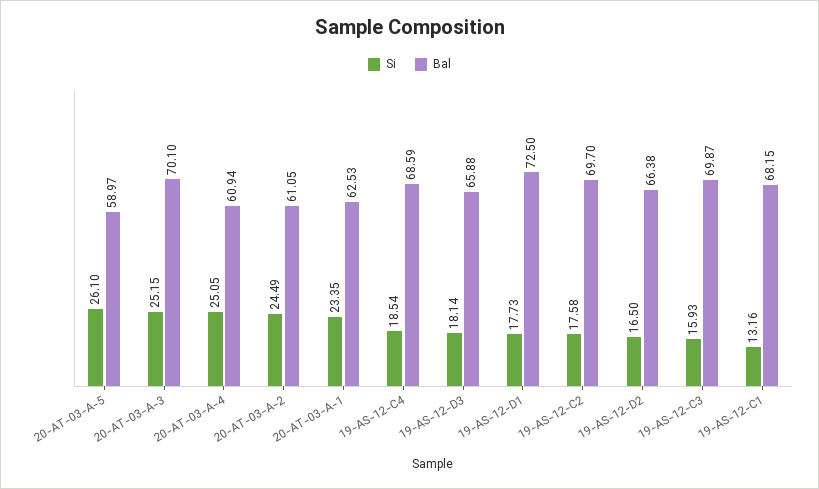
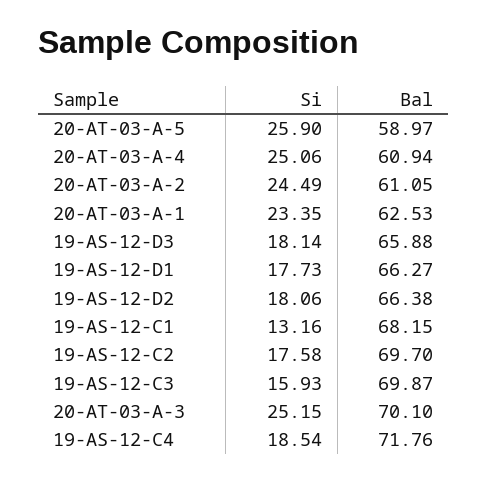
Si, 20-AT-03-A-5: 26.1 -> 25.9
Si, 20-AT-03-A-4: 25.05 -> 25.06
Bal, 19-AS-12-C4: 68.59 -> 71.76
Bal, 19-AS-12-D1: 72.5 -> 66.27
Si, 19-AS-12-D2: 16.5 -> 18.06

